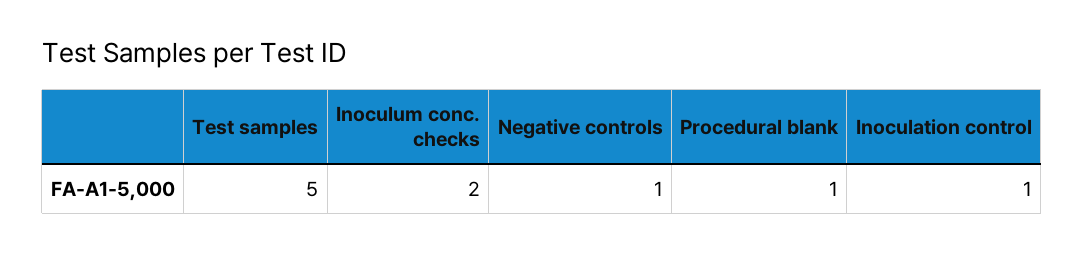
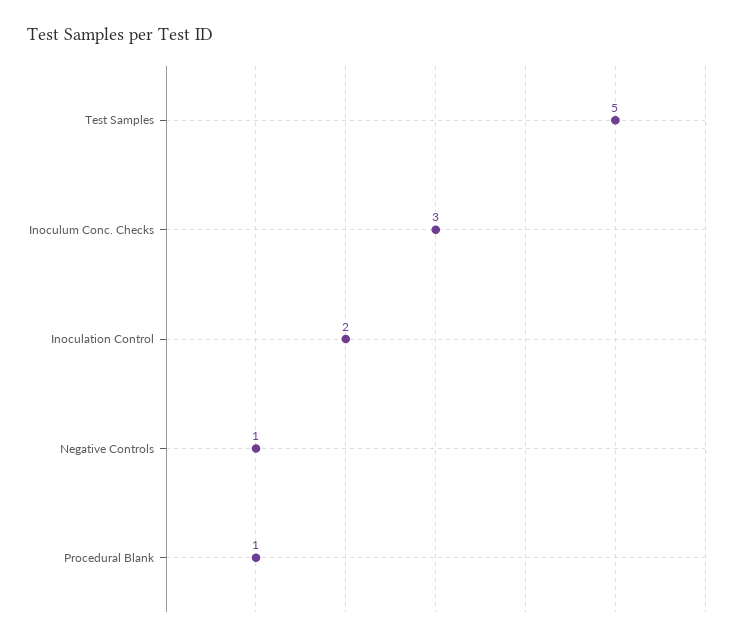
Inoculum conc. checks: 2 -> 3
Inoculation control: 1 -> 2

